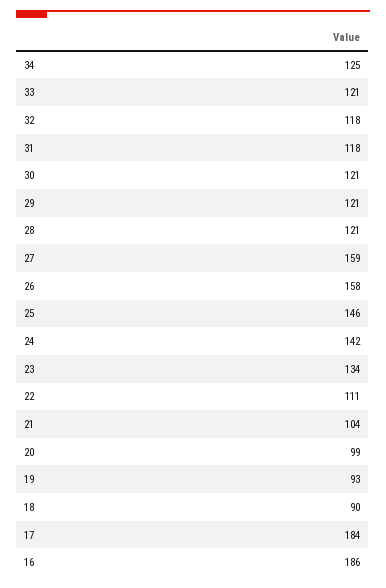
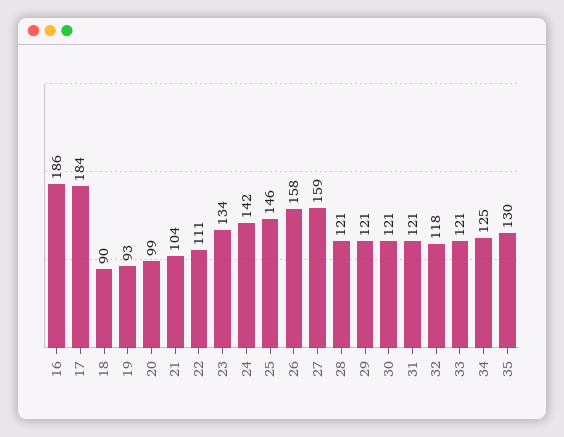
31: 118 -> 121
35: none -> 130

